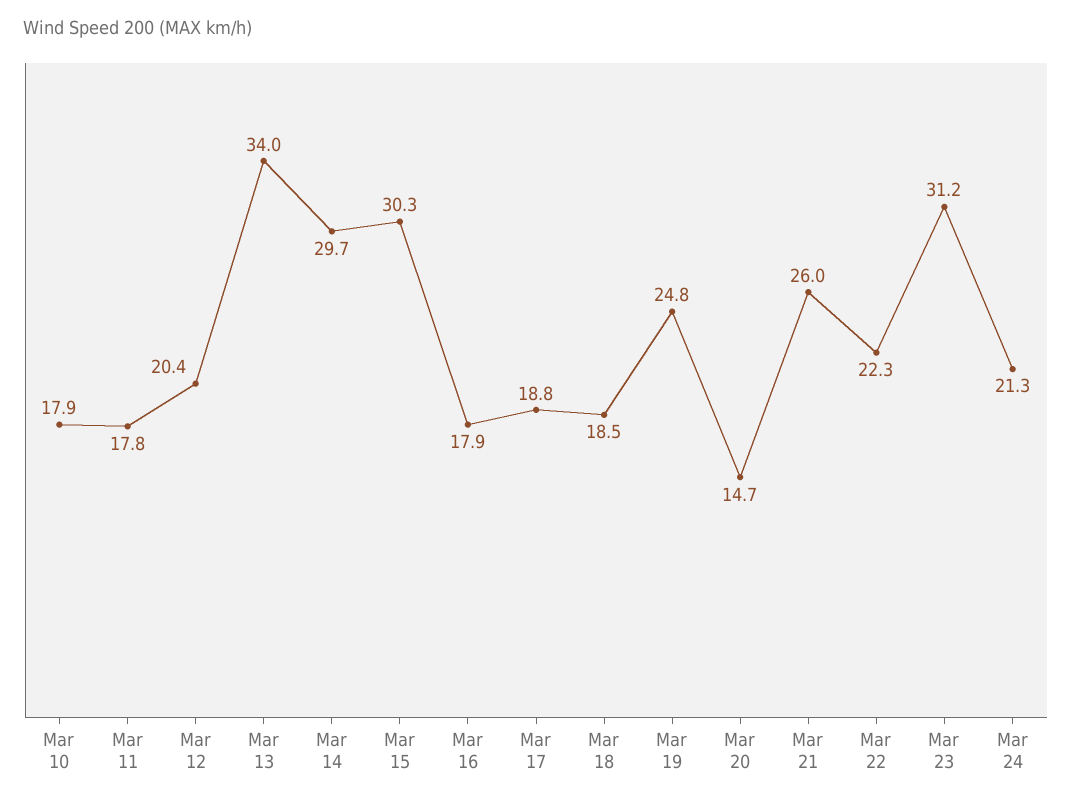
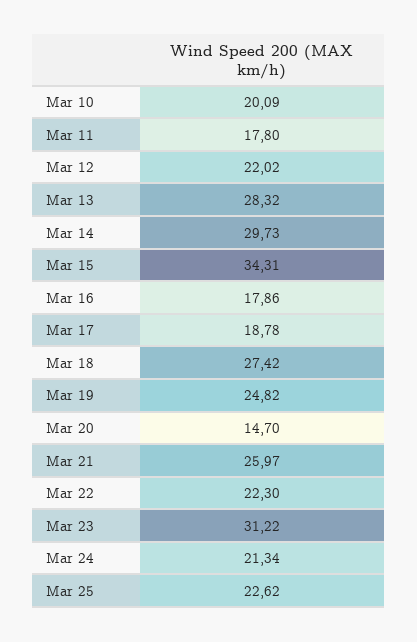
Mar 10: 17.9 -> 20.09
Mar 12: 20.4 -> 22.02
Mar 13: 34 -> 28.32
Mar 15: 30.3 -> 34.31
Mar 18: 18.5 -> 27.42
Mar 25: none -> 22.62

